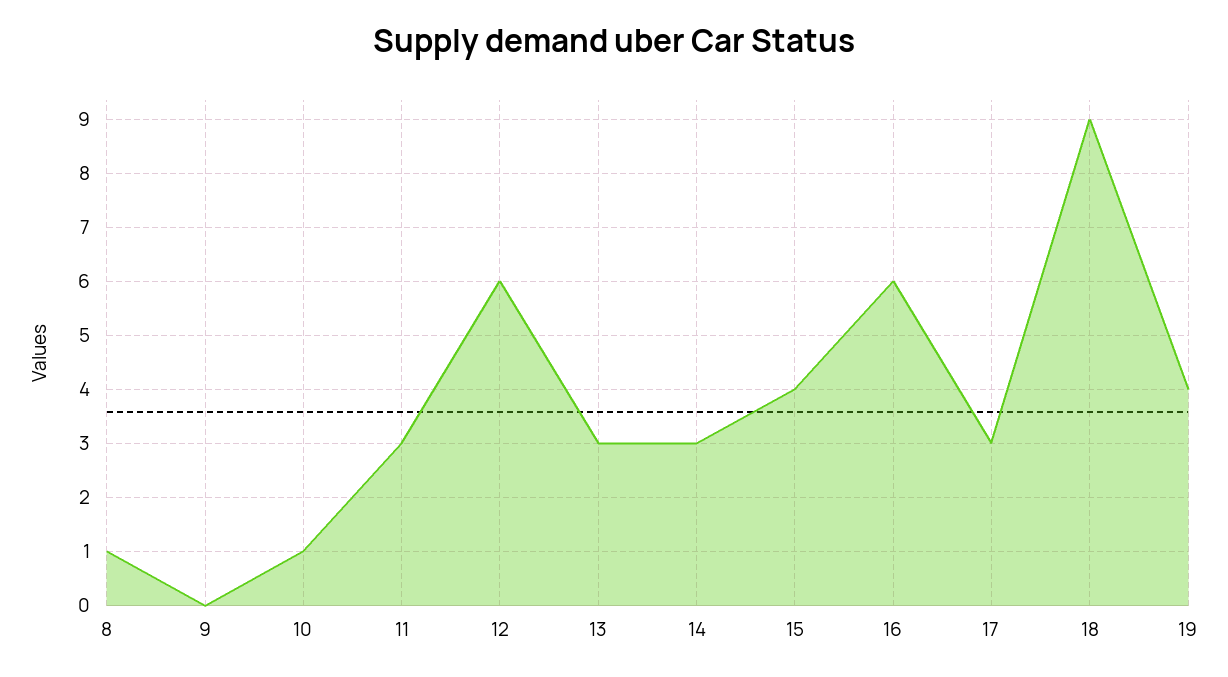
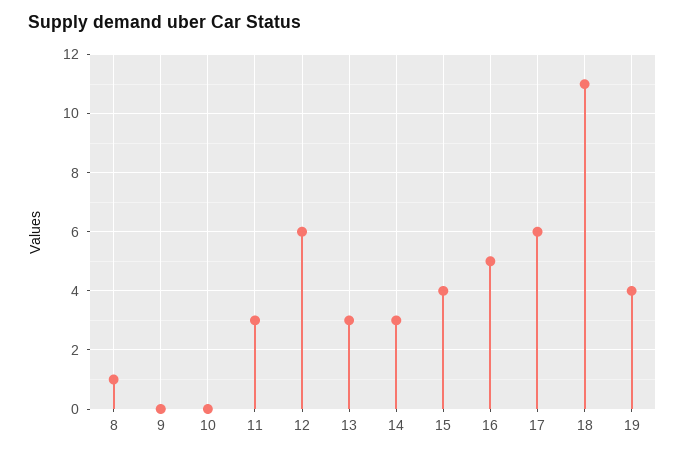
10: 1 -> 0
16: 6 -> 5
17: 3 -> 6
18: 9 -> 11

